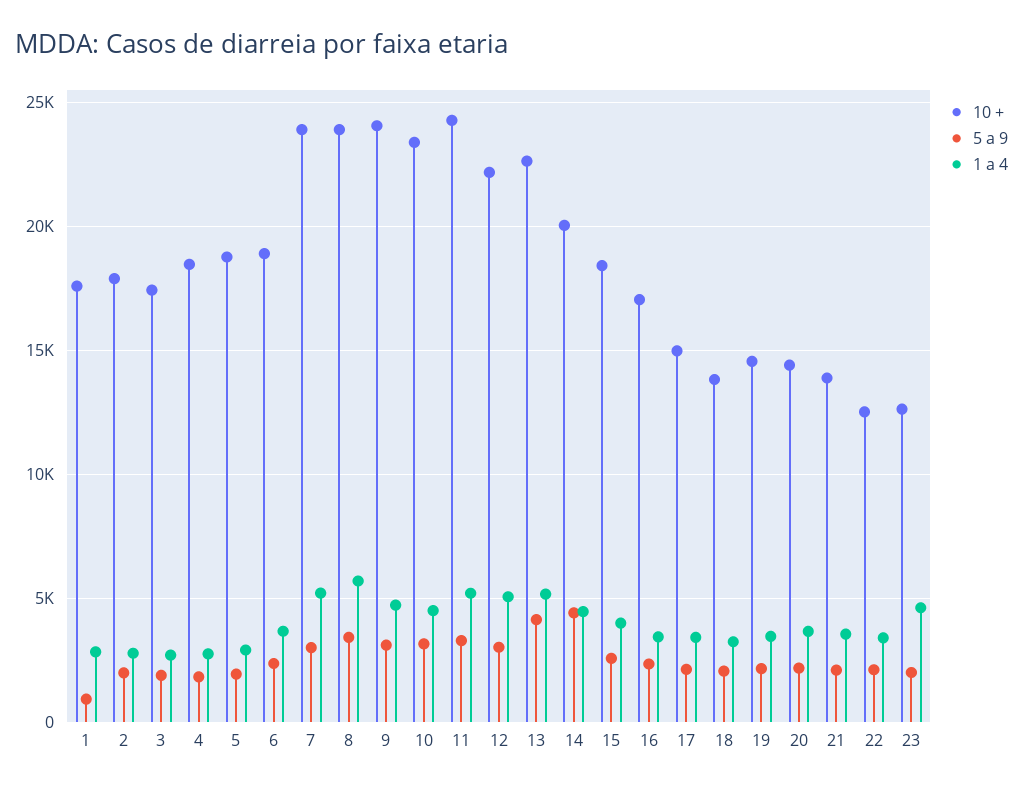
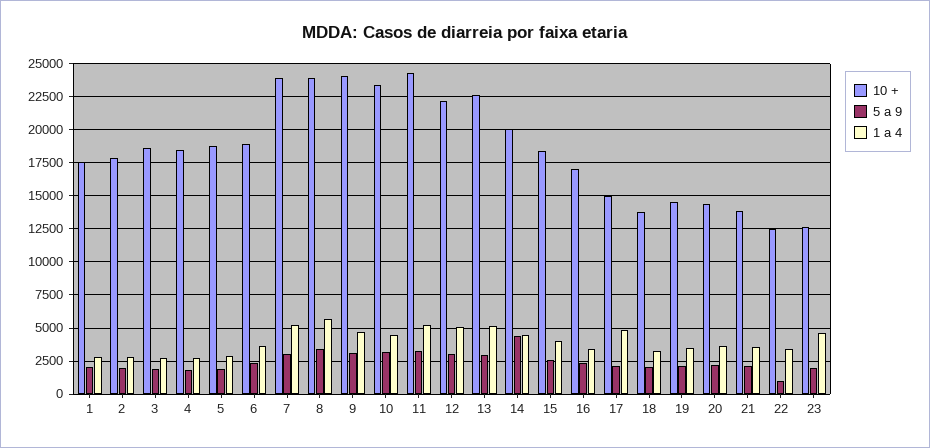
5 a 9, 1: 1000 -> 2000
10 +, 3: 17500 -> 18500
5 a 9, 13: 4000 -> 3000
1 a 4, 17: 3500 -> 5000
5 a 9, 22: 2000 -> 1000

